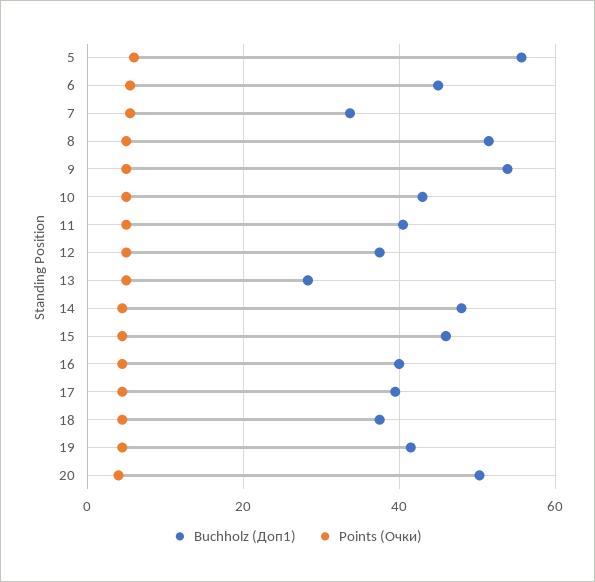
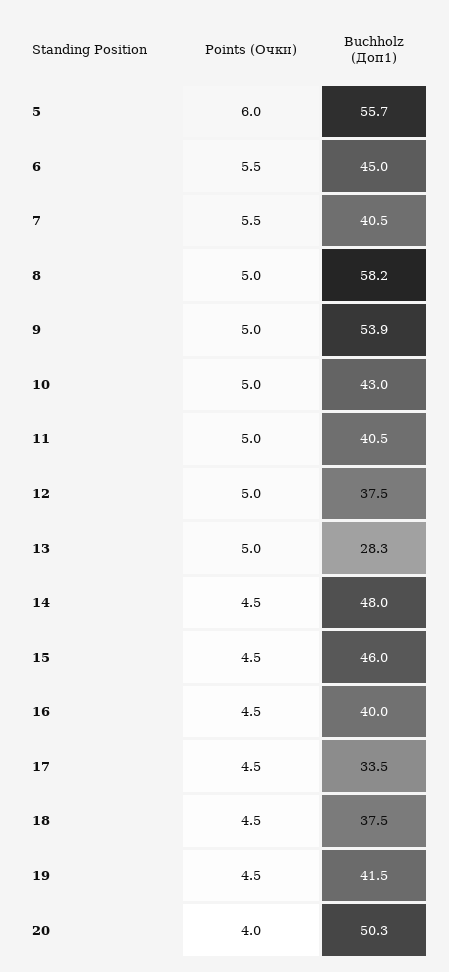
Buchholz (Доп1), 7: 34 -> 40.5
Buchholz (Доп1), 8: 52 -> 58.2
Buchholz (Доп1), 17: 40 -> 33.5

